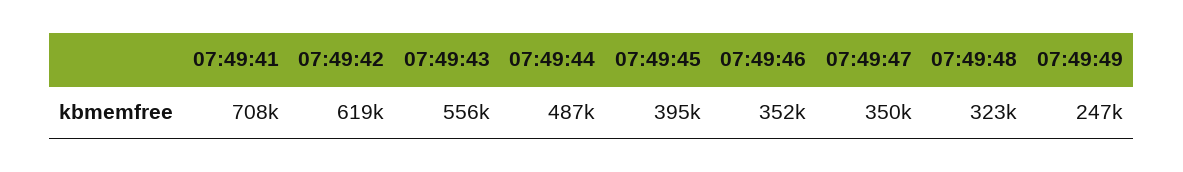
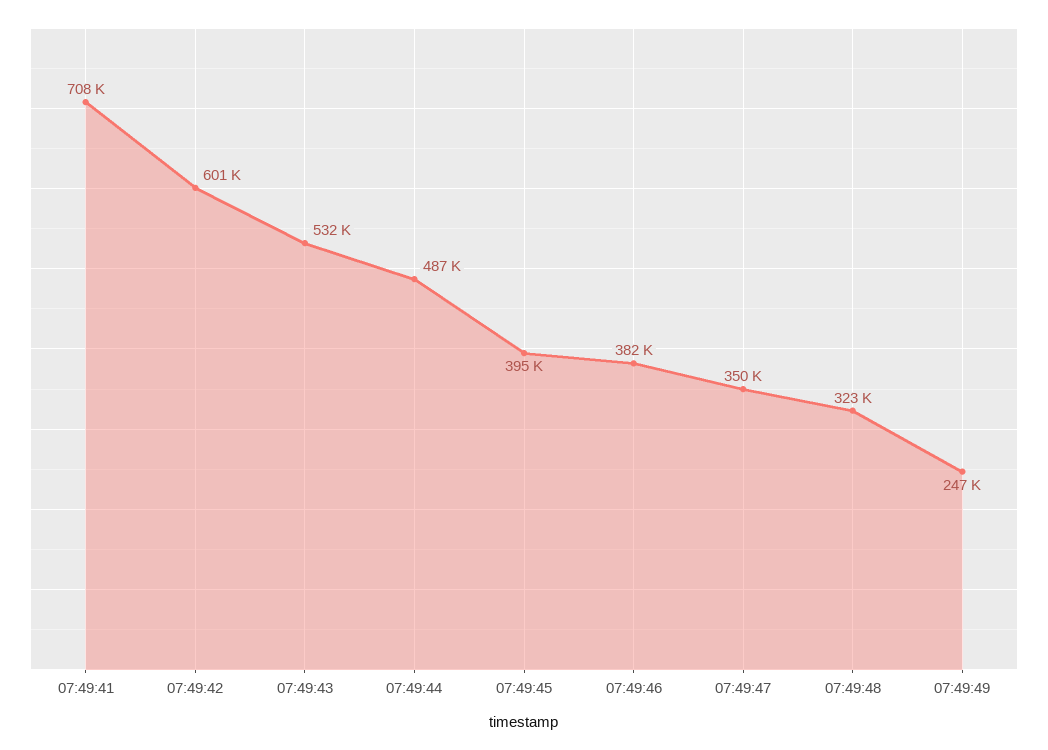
07:49:42: 619000 -> 601000
07:49:43: 556000 -> 532000
07:49:46: 352000 -> 382000

